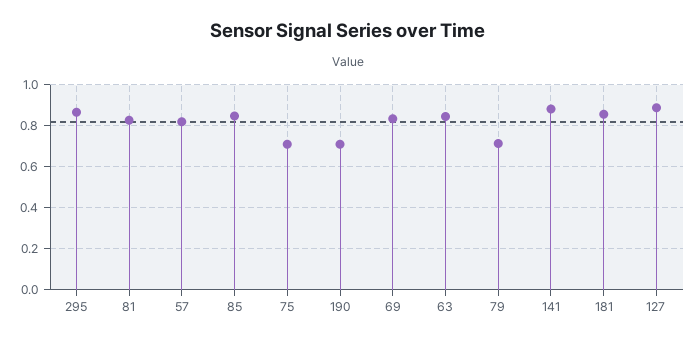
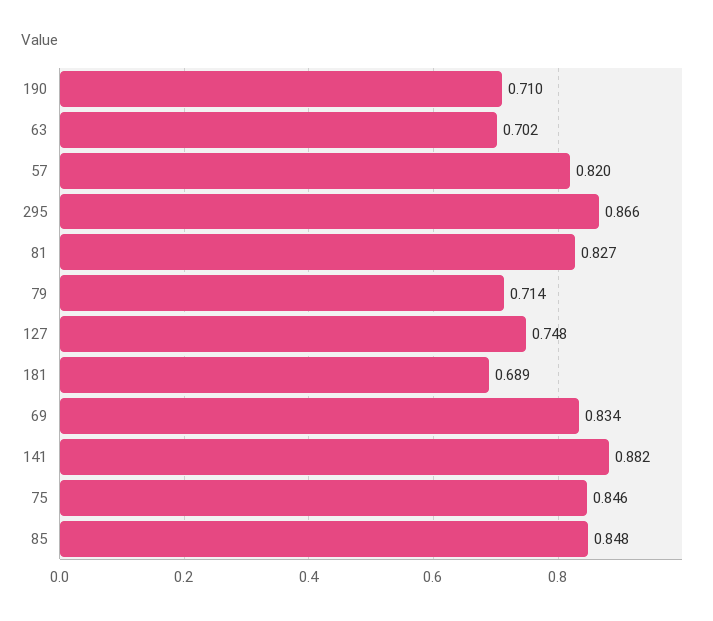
75: 0.7 -> 0.846
63: 0.85 -> 0.702
181: 0.85 -> 0.689
127: 0.9 -> 0.748

